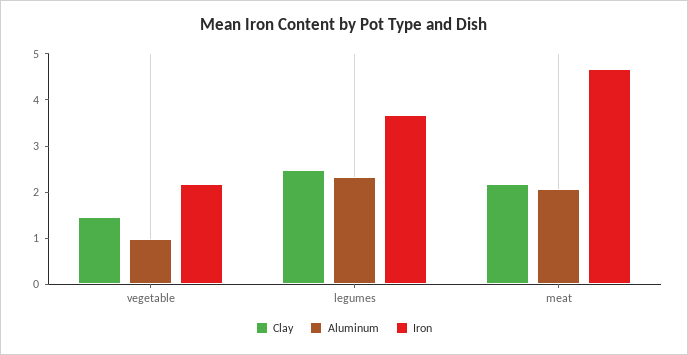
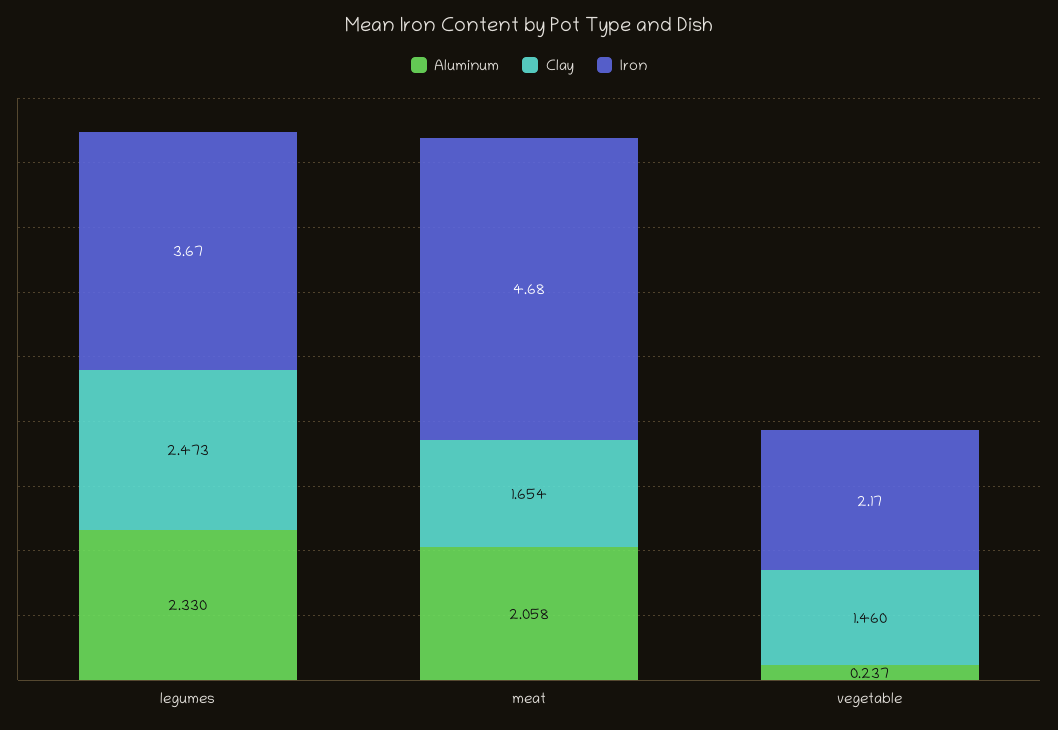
Aluminum, vegetable: 1 -> 0.237
Clay, meat: 2.2 -> 1.654

